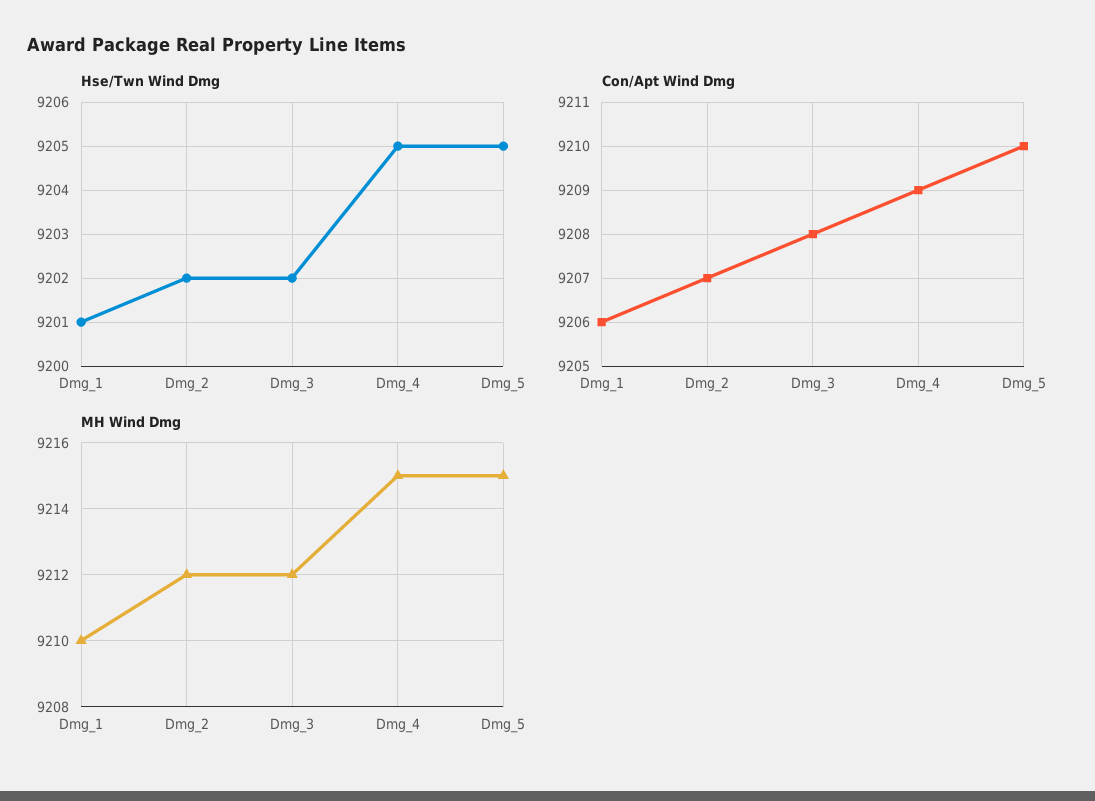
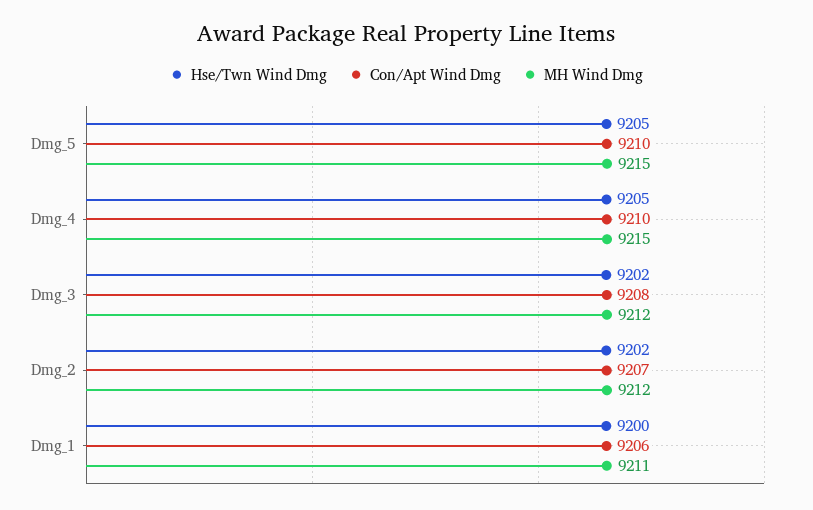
Hse/Twn Wind Dmg, Dmg_1: 9201 -> 9200
Con/Apt Wind Dmg, Dmg_4: 9209 -> 9210
MH Wind Dmg, Dmg_1: 9210 -> 9211

